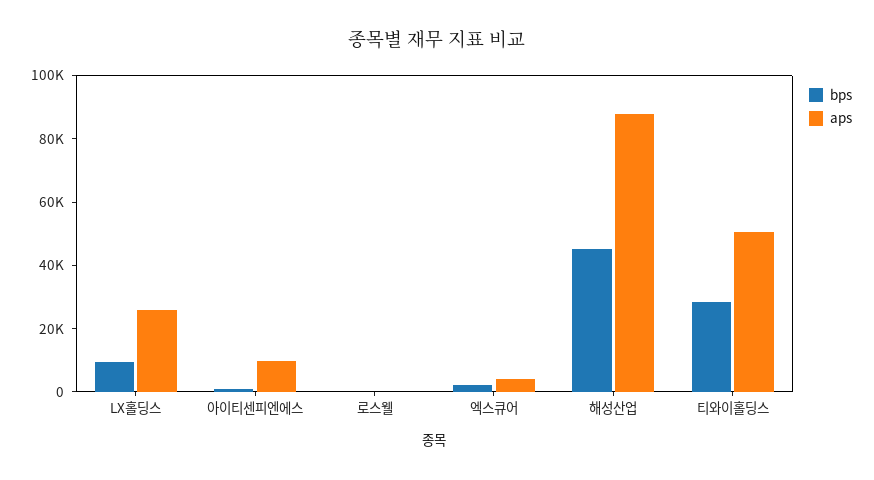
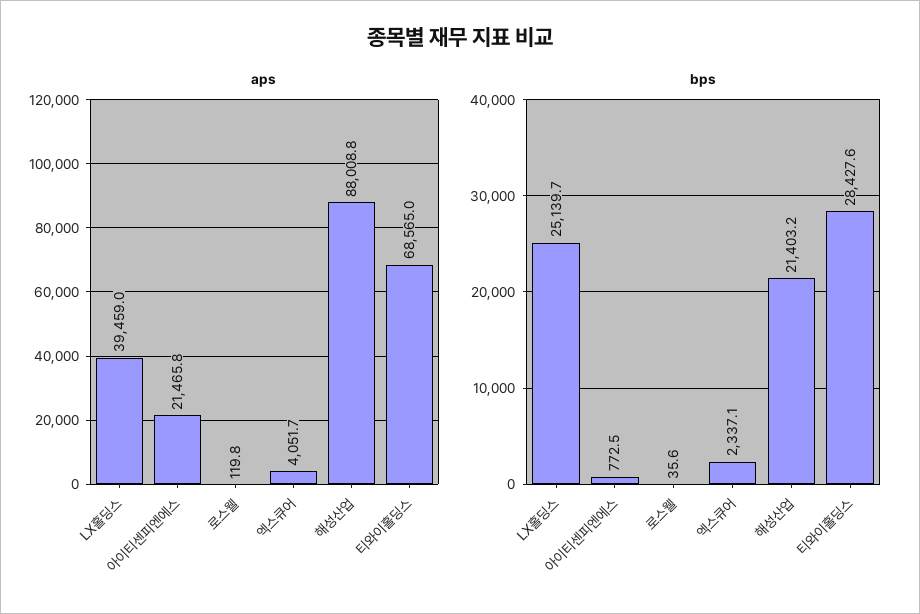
bps, LX홀딩스: 10000 -> 25139.7
aps, LX홀딩스: 25000 -> 39459
aps, 아이티센피엔에스: 10000 -> 21465.8
bps, 해성산업: 45000 -> 21403.2
aps, 티와이홀딩스: 50000 -> 68565

